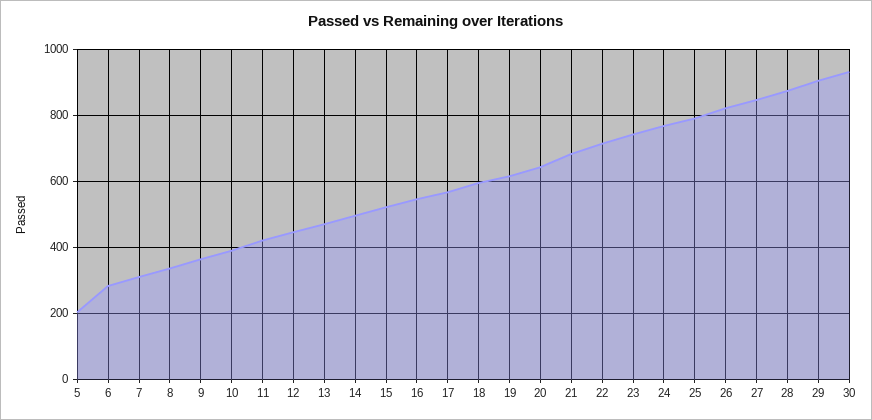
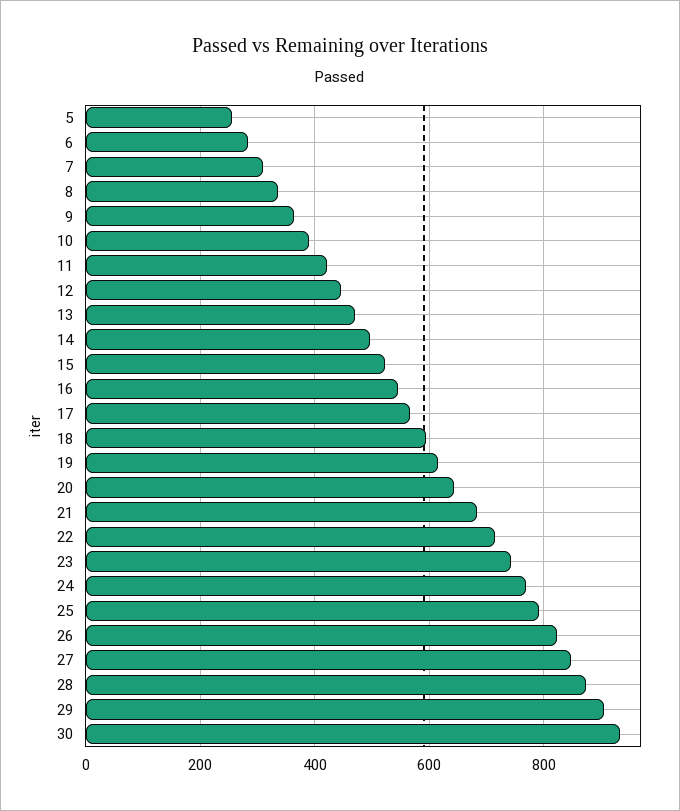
5: 200 -> 260

